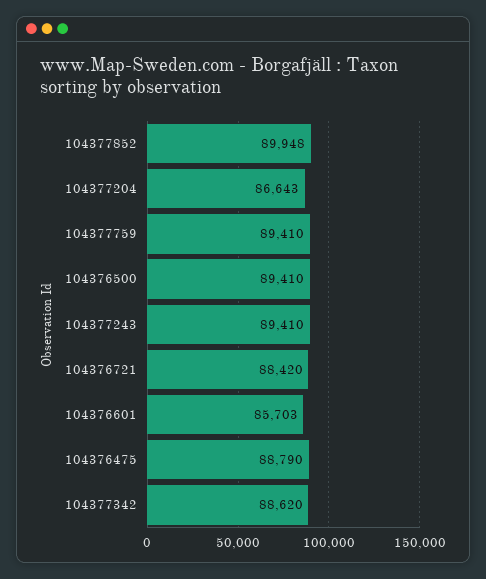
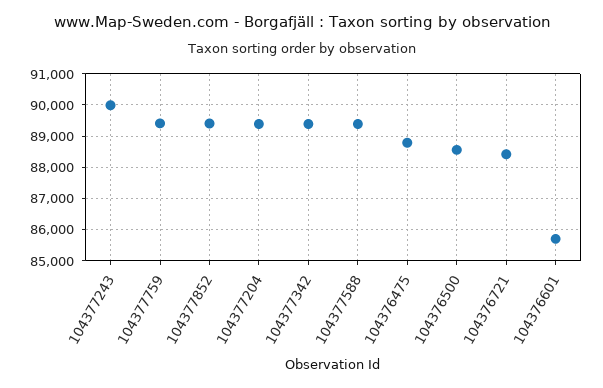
104377852: 89948 -> 89400
104377204: 86643 -> 89400
104376500: 89410 -> 88600
104377243: 89410 -> 90000
104377342: 88620 -> 89400
104377588: none -> 89400

